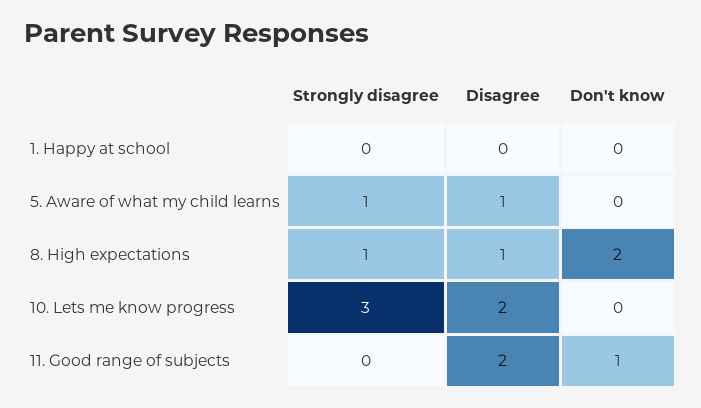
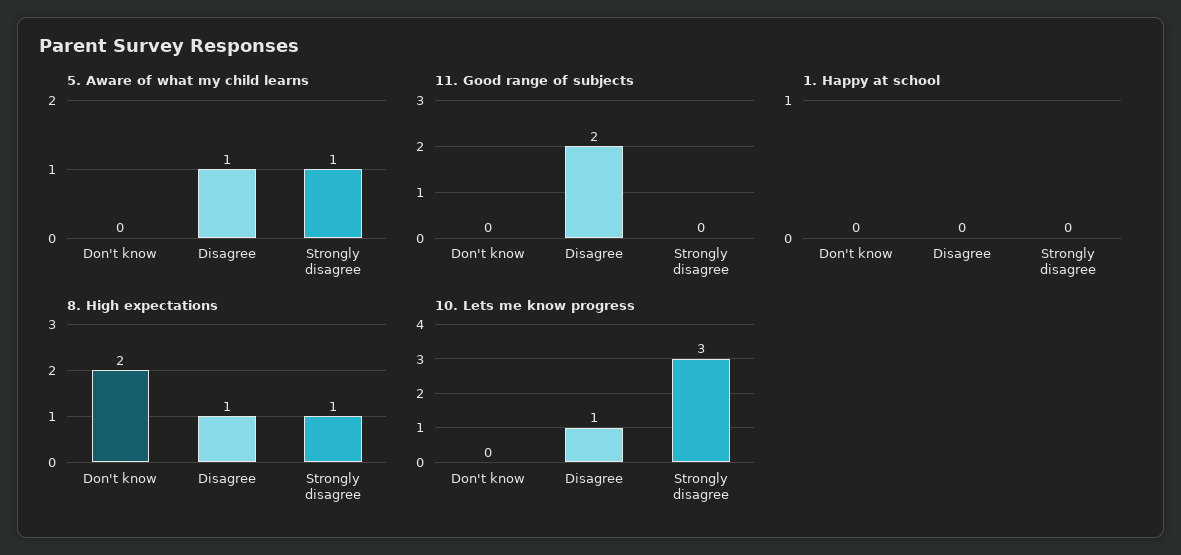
10. Lets me know progress, Disagree: 2 -> 1
11. Good range of subjects, Don't know: 1 -> 0

